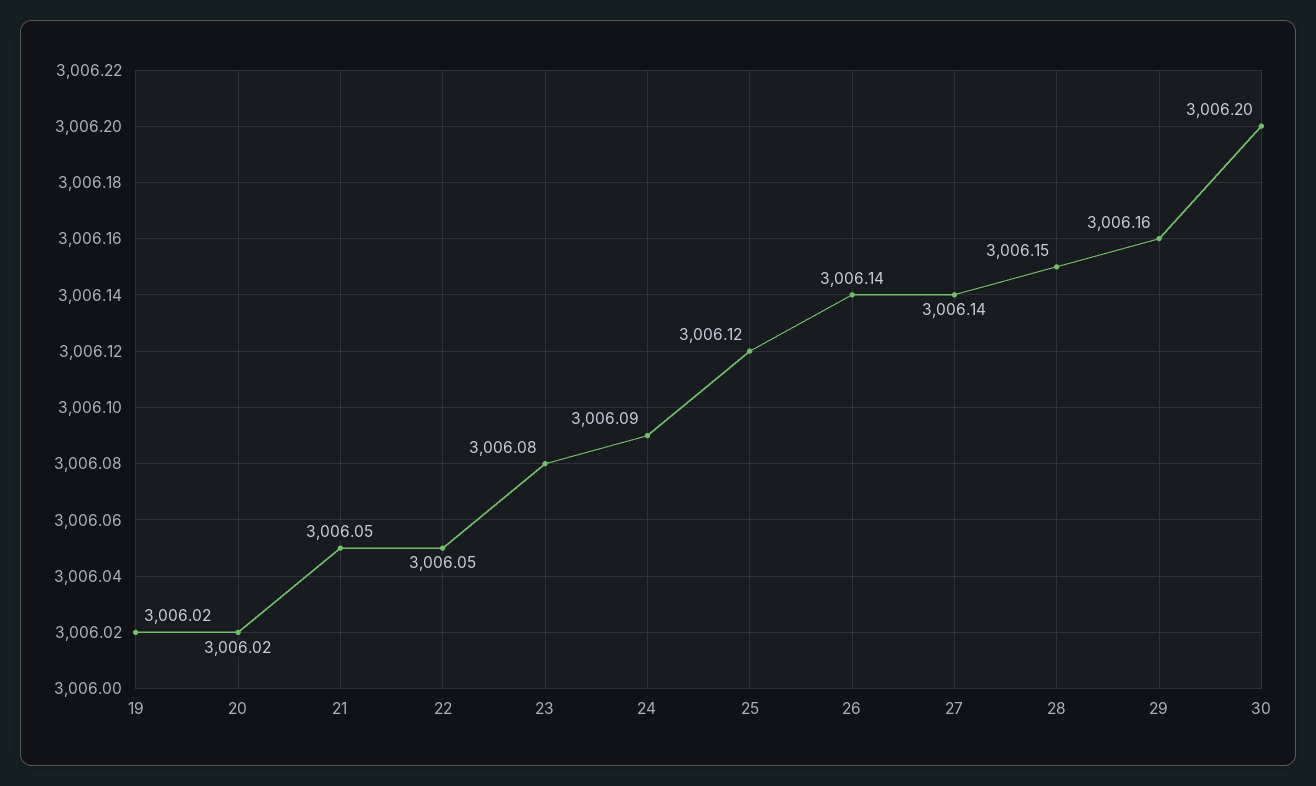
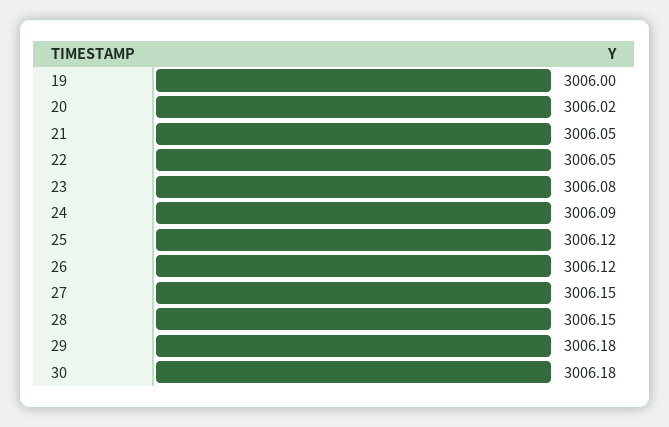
19: 3006.02 -> 3006
26: 3006.14 -> 3006.12
27: 3006.14 -> 3006.15
29: 3006.16 -> 3006.18
30: 3006.2 -> 3006.18

